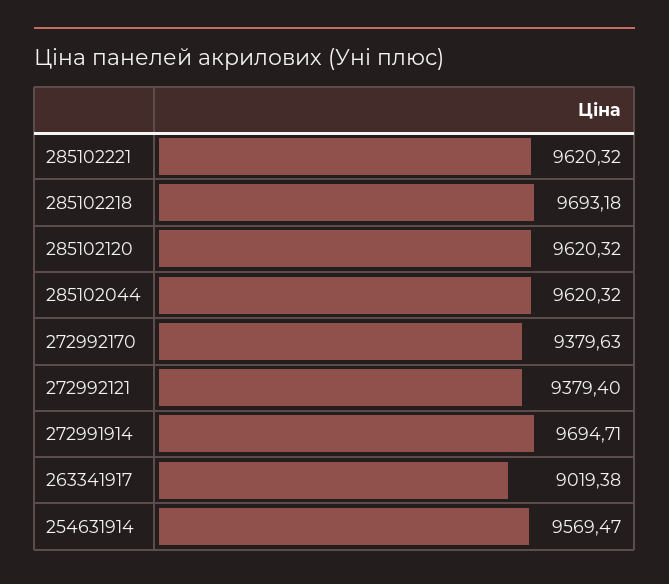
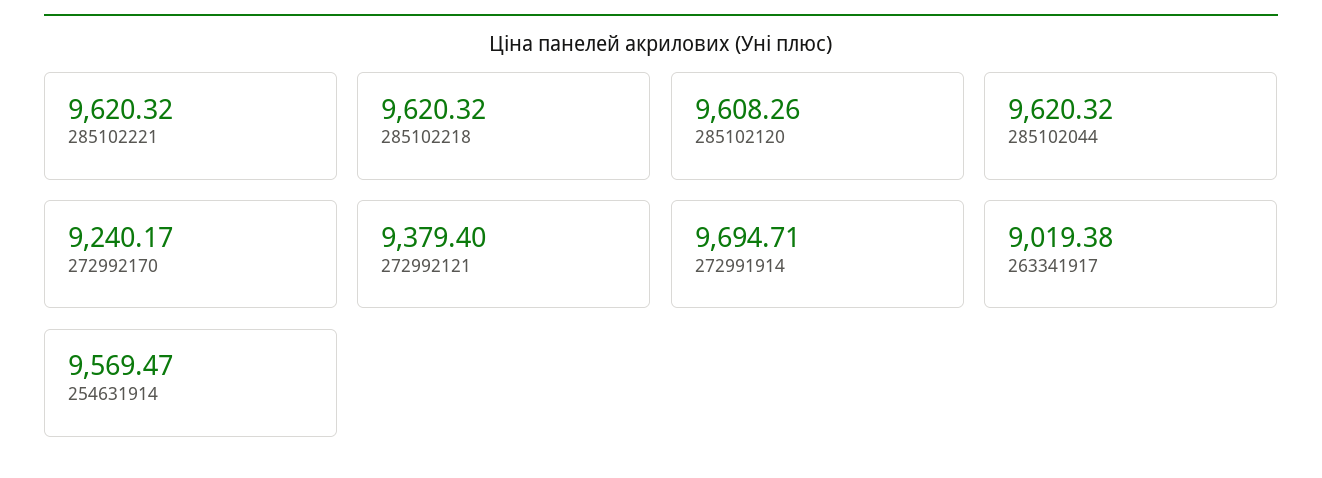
285102218: 9693.18 -> 9620.32
285102120: 9620.32 -> 9608.26
272992170: 9379.63 -> 9240.17

